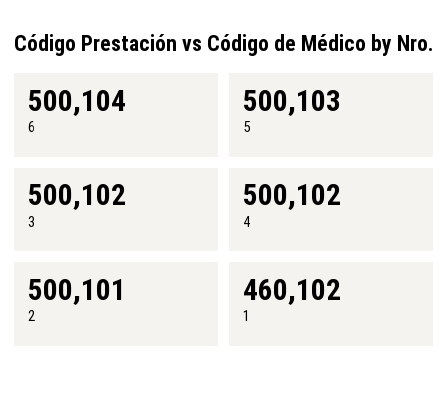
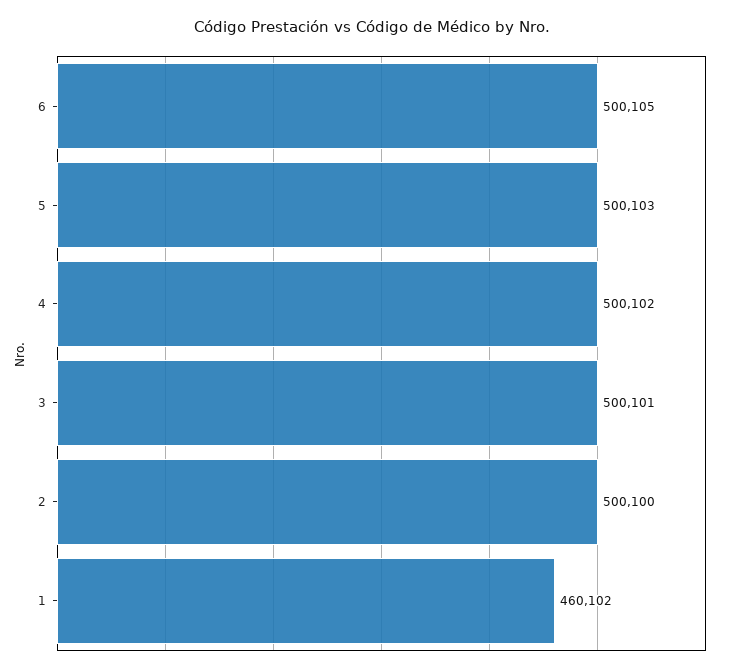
6: 500104 -> 500105
3: 500102 -> 500101
2: 500101 -> 500100

